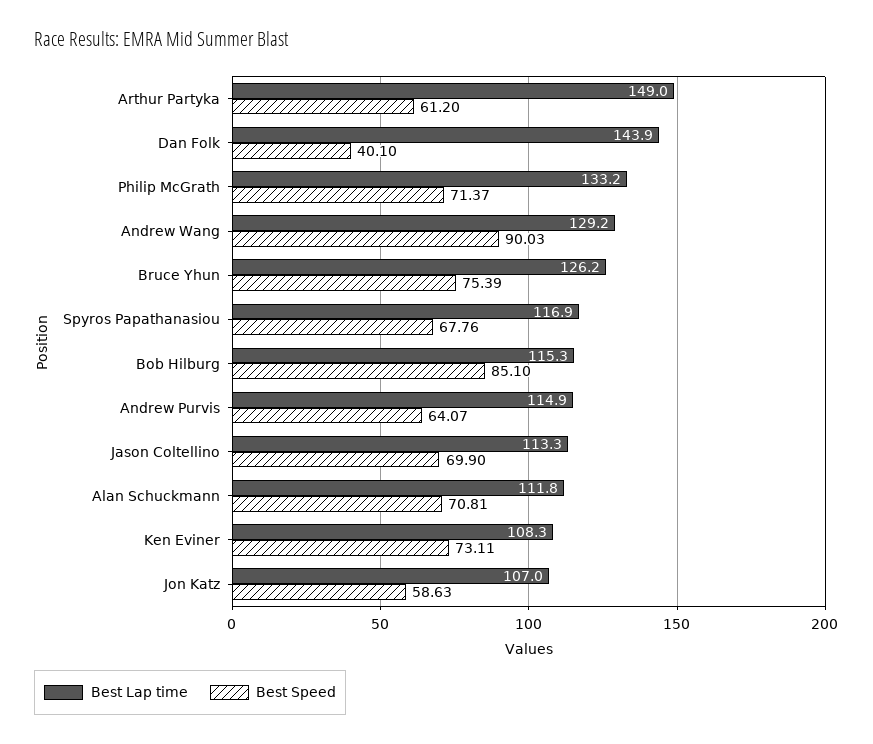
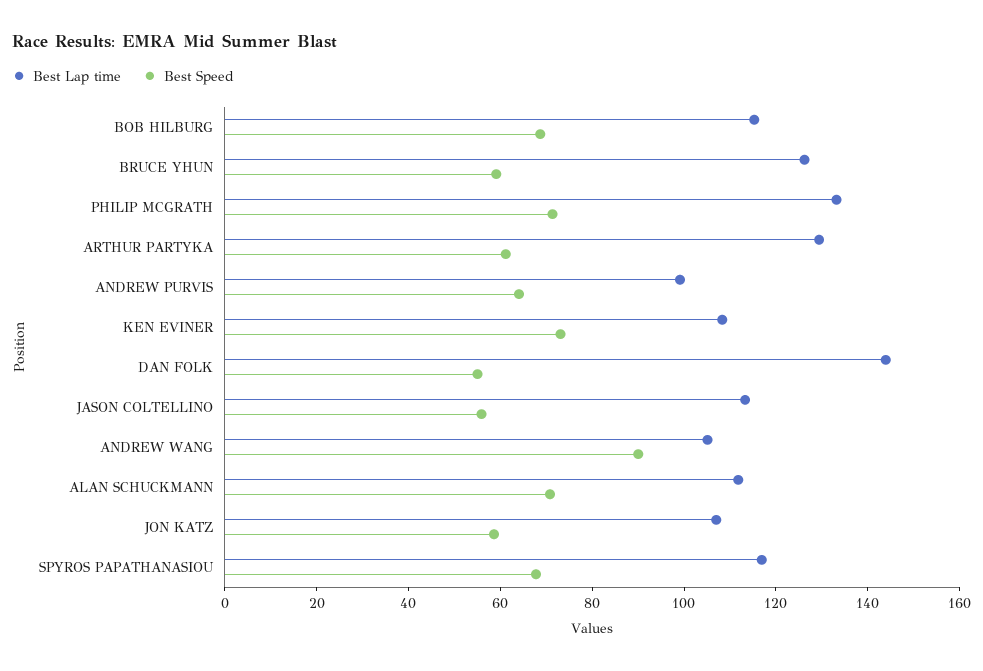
Best Lap time, Arthur Partyka: 149 -> 130
Best Speed, Dan Folk: 40.1 -> 55
Best Lap time, Andrew Wang: 129.2 -> 105
Best Speed, Bruce Yhun: 75.39 -> 60
Best Speed, Bob Hilburg: 85.1 -> 70
Best Lap time, Andrew Purvis: 114.9 -> 100
Best Speed, Jason Coltellino: 69.9 -> 55

